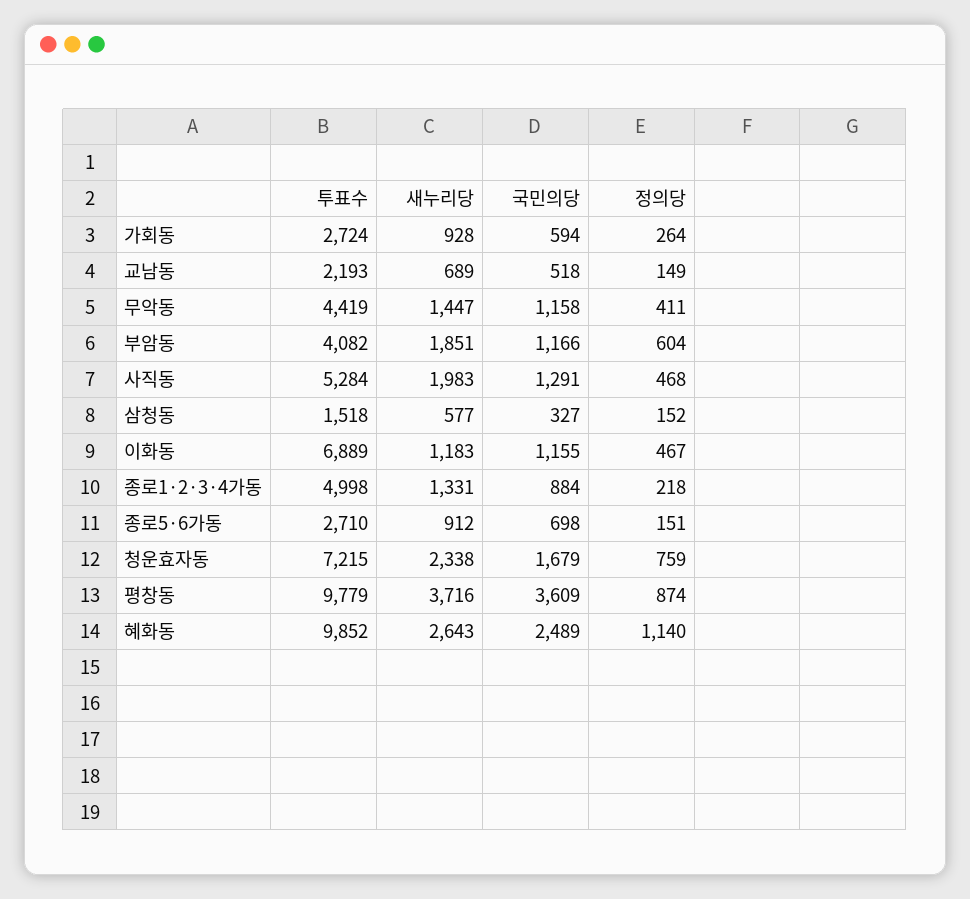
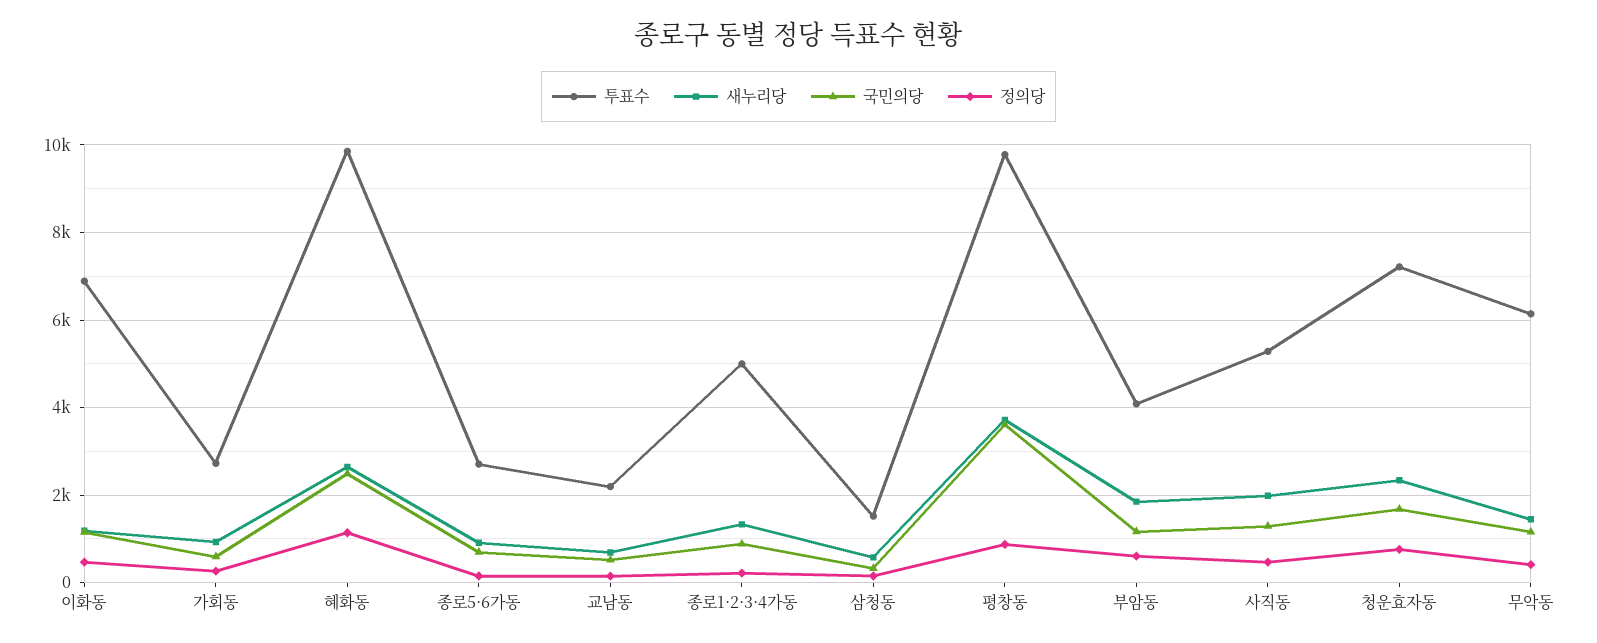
투표수, 무악동: 4419 -> 6200

